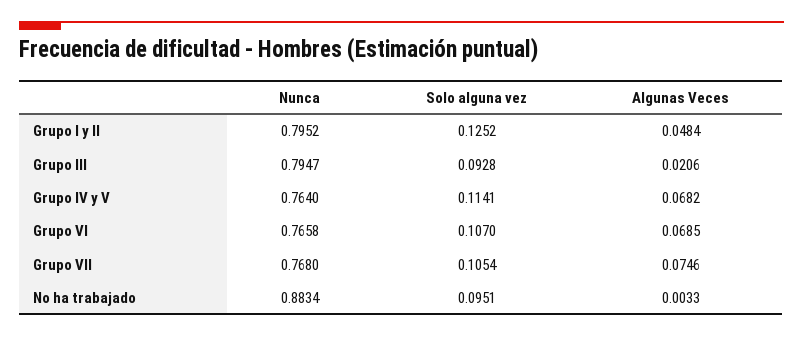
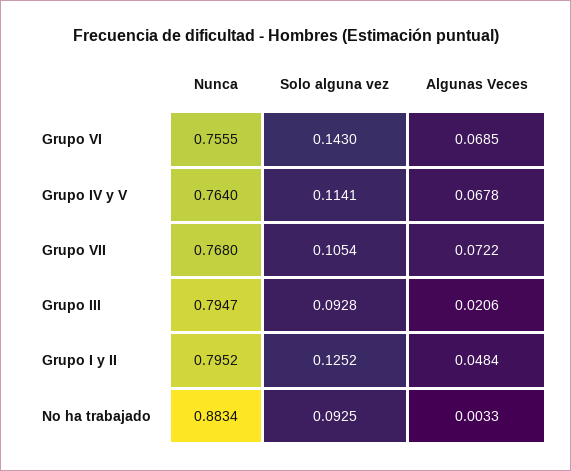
Algunas Veces, Grupo IV y V: 0.0682 -> 0.0678
Nunca, Grupo VI: 0.7658 -> 0.7555
Solo alguna vez, Grupo VI: 0.107 -> 0.143
Algunas Veces, Grupo VII: 0.0746 -> 0.0722
Solo alguna vez, No ha trabajado: 0.0951 -> 0.0925

